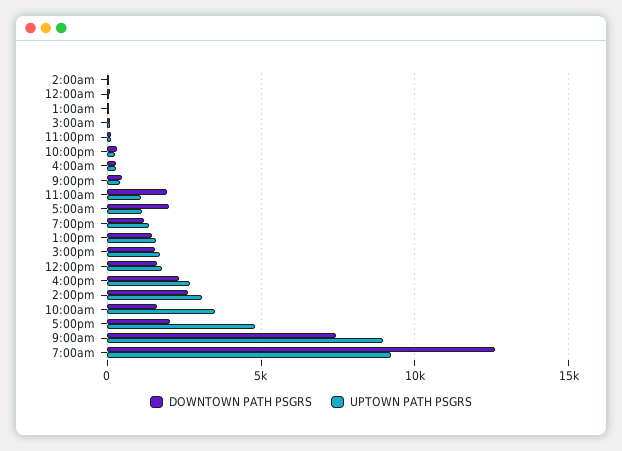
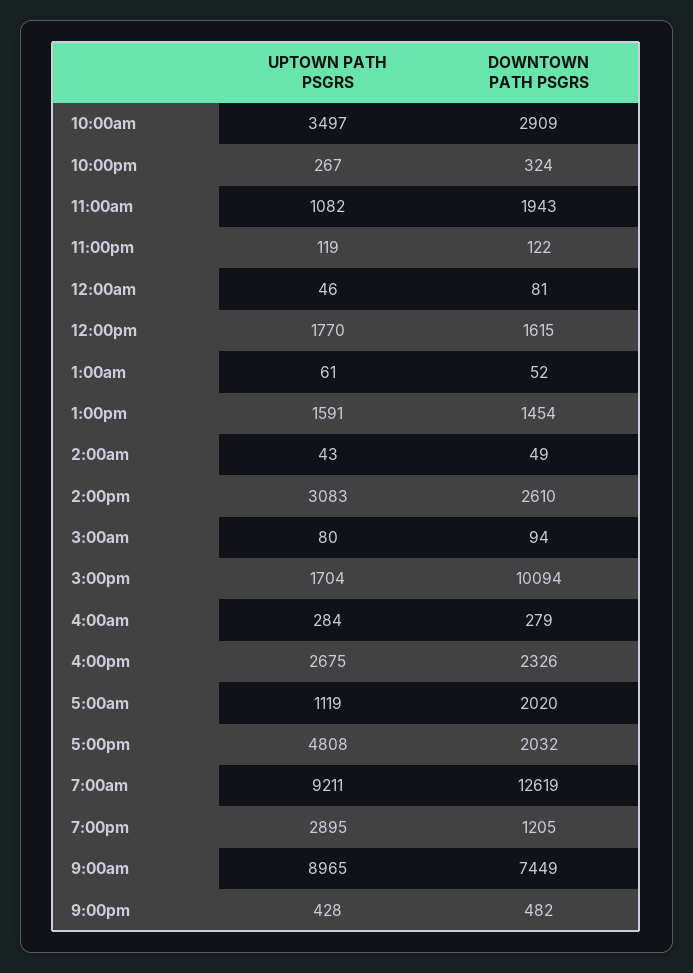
UPTOWN PATH PSGRS, 7:00pm: 1500 -> 2895
DOWNTOWN PATH PSGRS, 3:00pm: 1500 -> 10094
DOWNTOWN PATH PSGRS, 10:00am: 1500 -> 2909

